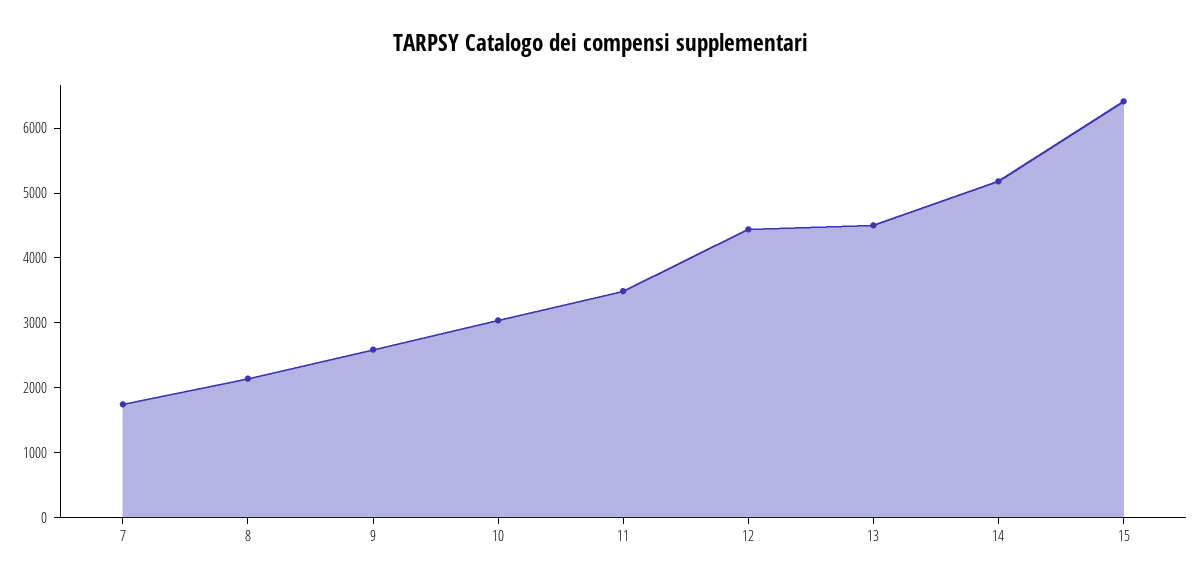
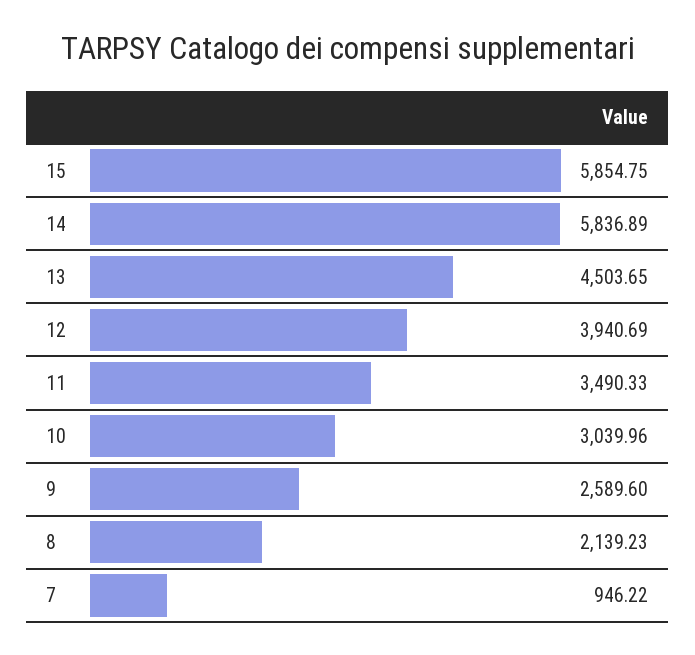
7: 1800 -> 946.22
12: 4400 -> 3940.69
14: 5200 -> 5836.89
15: 6400 -> 5854.75

